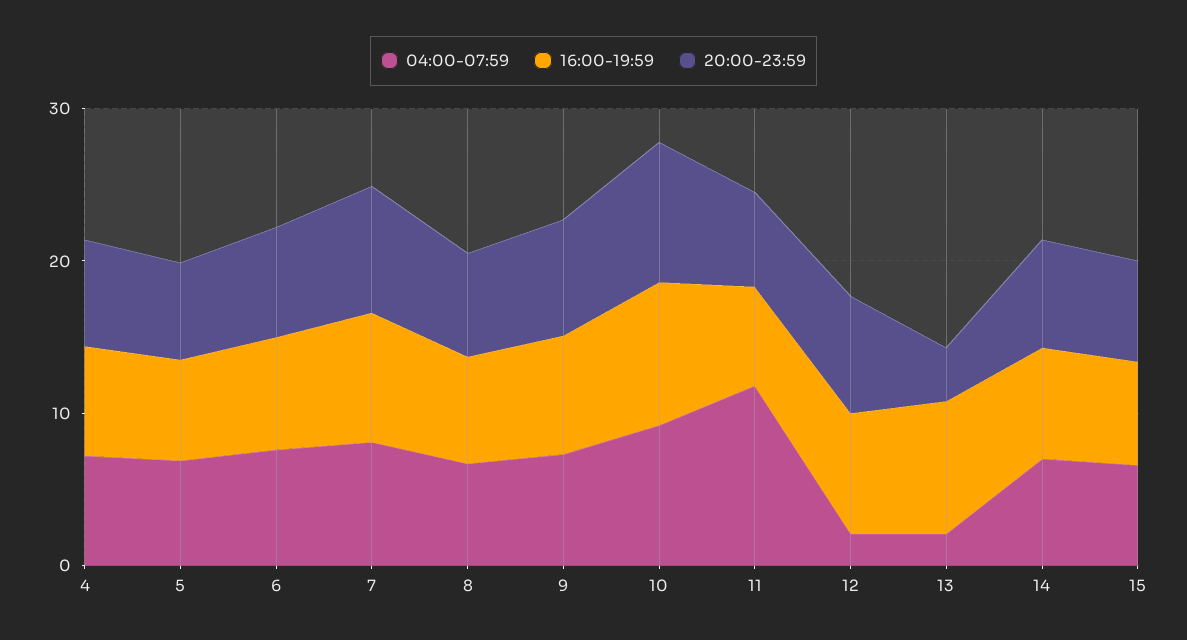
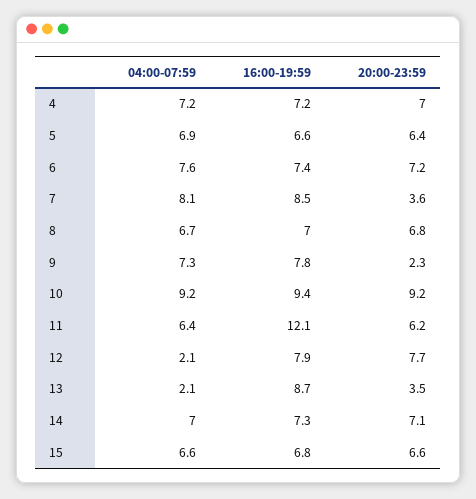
20:00-23:59, 7: 8 -> 3.6
20:00-23:59, 9: 8 -> 2.3
04:00-07:59, 11: 12 -> 6.4
16:00-19:59, 11: 6 -> 12.1

